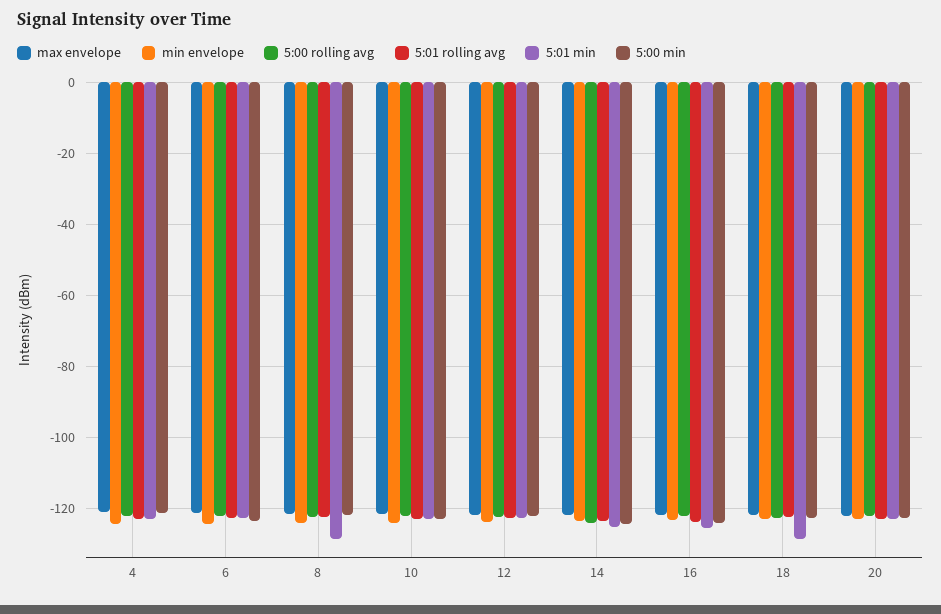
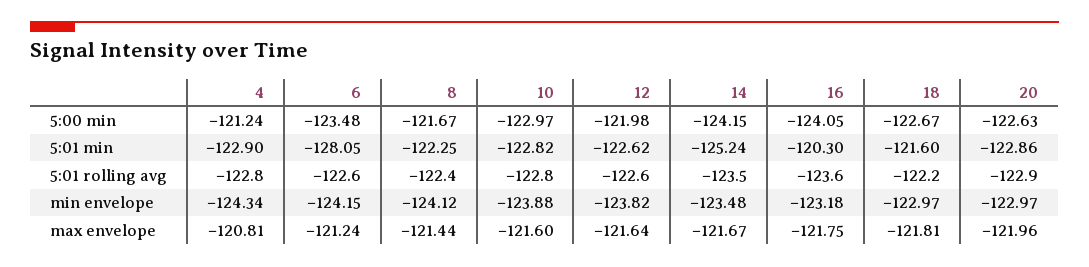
5:00 rolling avg, 4: -122 -> none
5:00 rolling avg, 6: -122 -> none
5:01 min, 6: -122 -> -128.05
5:00 rolling avg, 8: -122 -> none
5:01 min, 8: -128 -> -122.25
5:00 rolling avg, 10: -122 -> none
5:00 rolling avg, 12: -122 -> none
5:00 rolling avg, 14: -124 -> none
5:00 rolling avg, 16: -122 -> none
5:01 min, 16: -126 -> -120.3
5:00 rolling avg, 18: -122 -> none
5:01 min, 18: -128 -> -121.6
5:00 rolling avg, 20: -122 -> none

